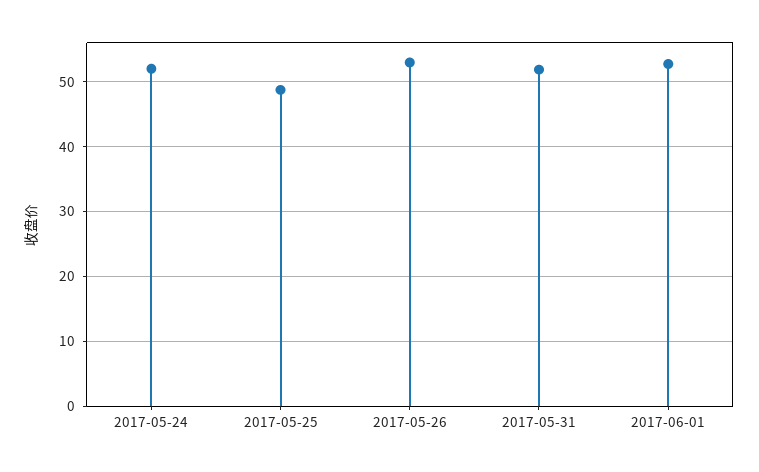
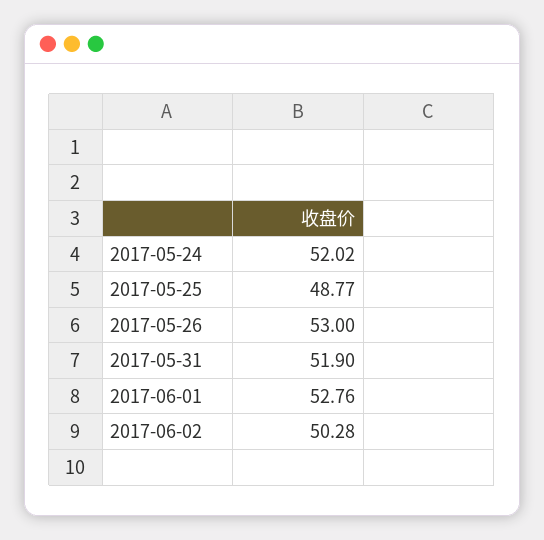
2017-06-02: none -> 50.28

